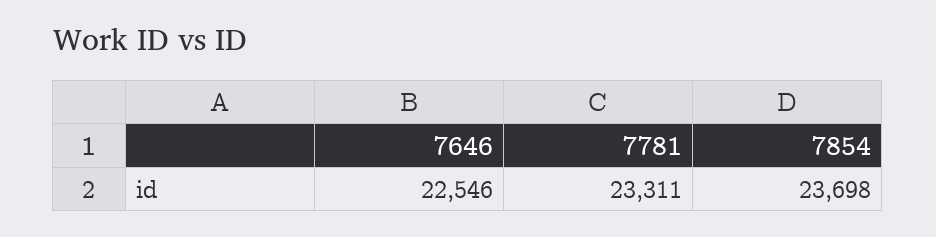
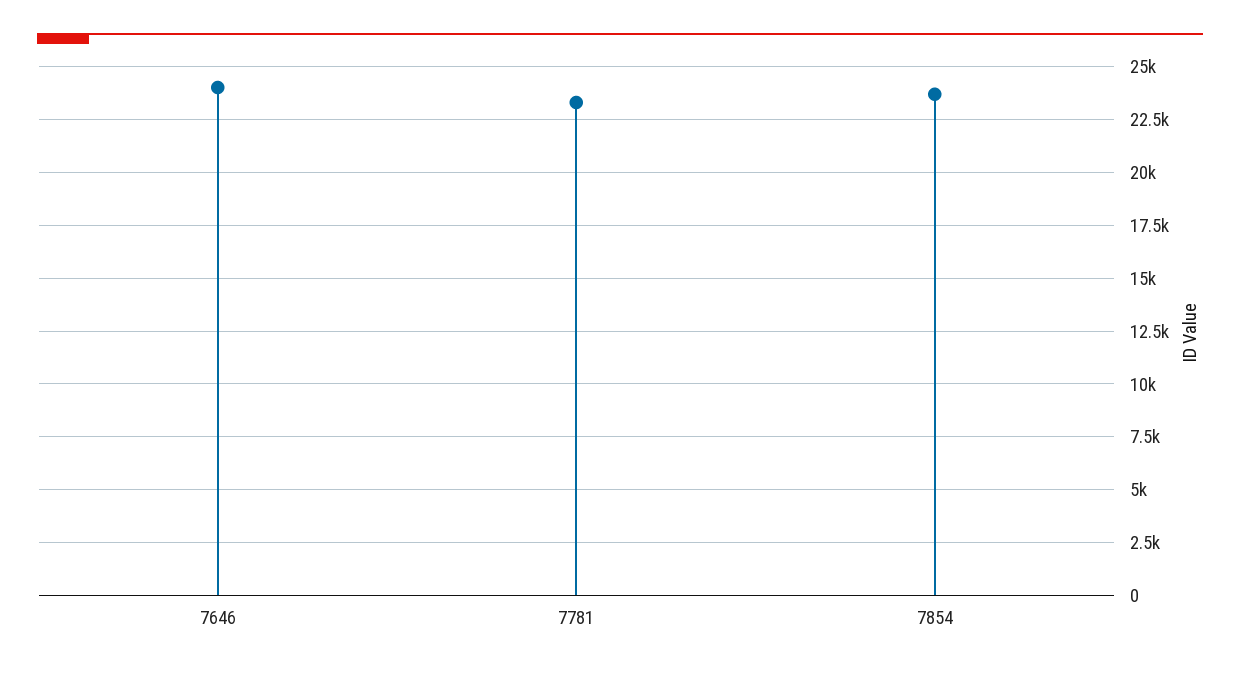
7646: 22546 -> 24000

